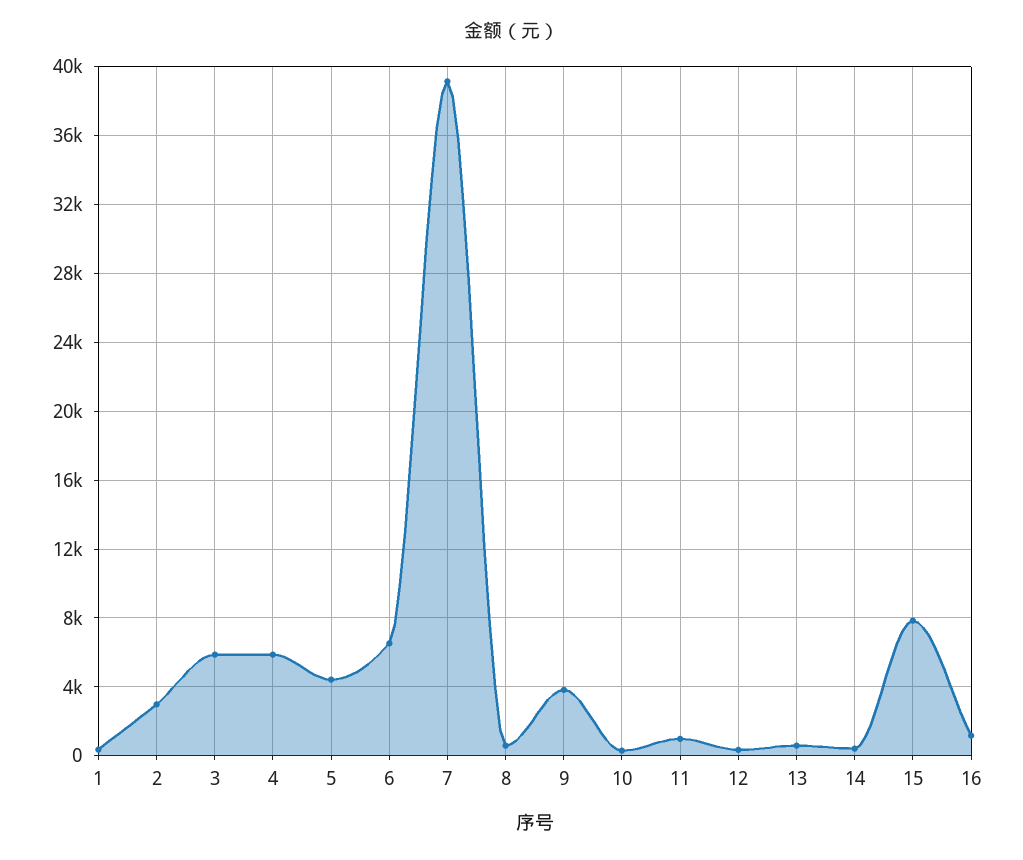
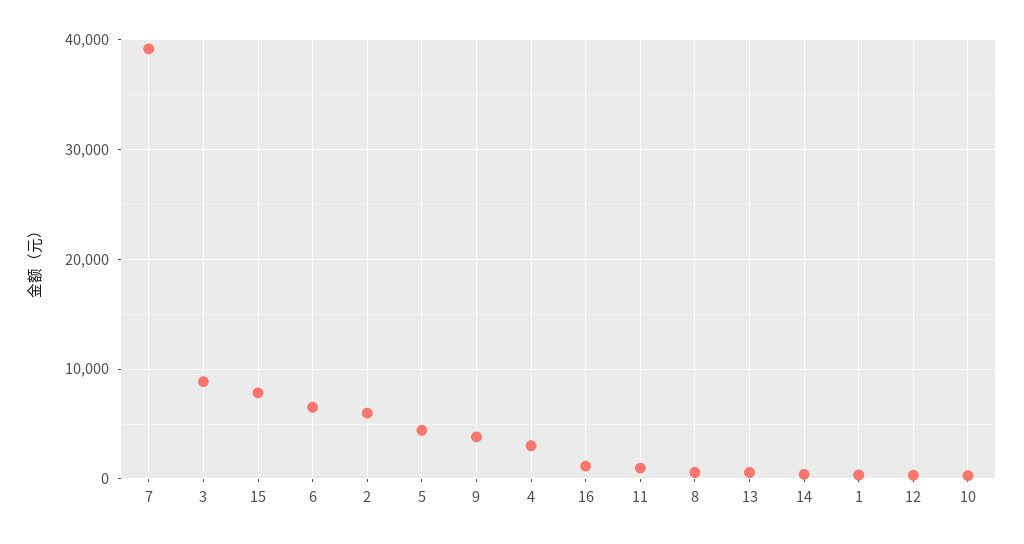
2: 3000 -> 6000
3: 6000 -> 9000
4: 6000 -> 3000

